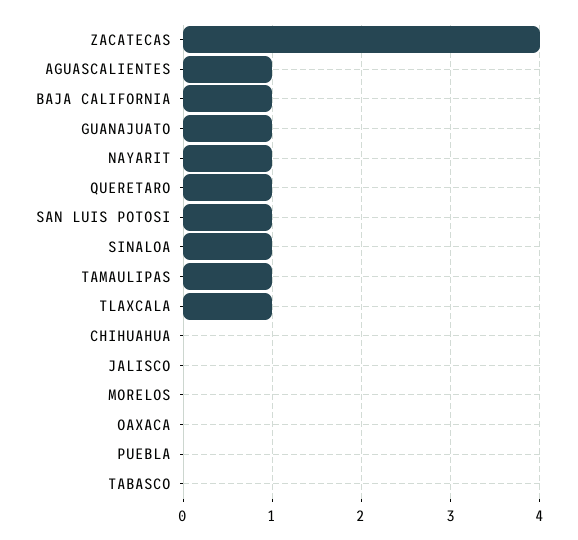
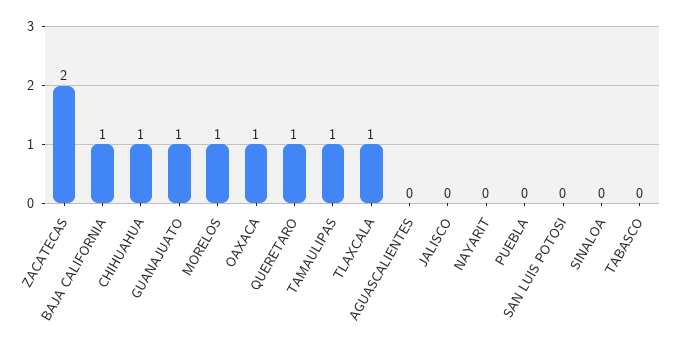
ZACATECAS: 4 -> 2
AGUASCALIENTES: 1 -> 0
NAYARIT: 1 -> 0
SAN LUIS POTOSI: 1 -> 0
SINALOA: 1 -> 0
CHIHUAHUA: 0 -> 1
MORELOS: 0 -> 1
OAXACA: 0 -> 1

